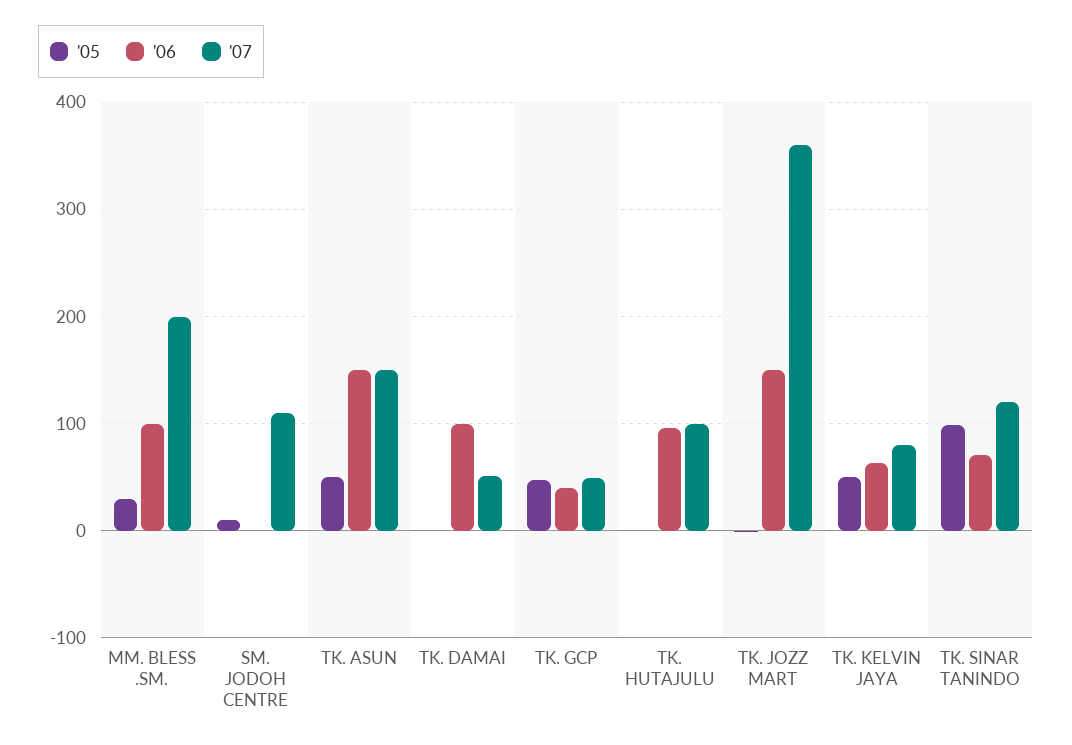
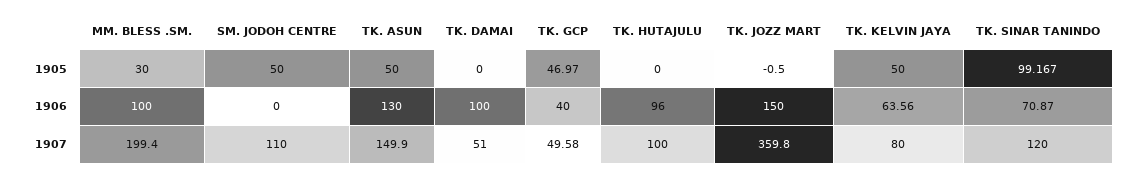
'05, SM. JODOH CENTRE: 10 -> 50
'06, TK. ASUN: 150 -> 130

